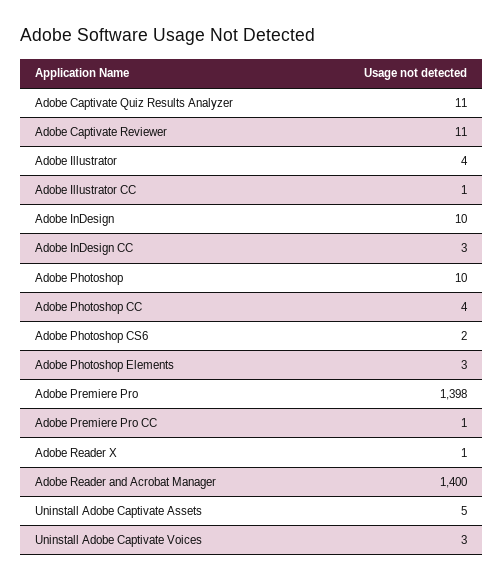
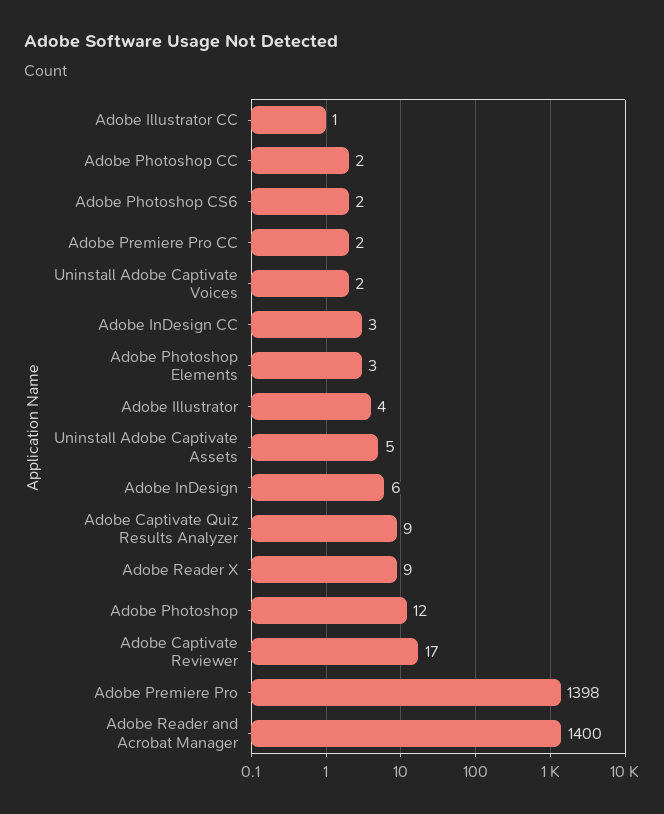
Adobe Captivate Quiz Results Analyzer: 11 -> 9
Adobe Captivate Reviewer: 11 -> 17
Adobe InDesign: 10 -> 6
Adobe Photoshop: 10 -> 12
Adobe Photoshop CC: 4 -> 2
Adobe Premiere Pro CC: 1 -> 2
Adobe Reader X: 1 -> 9
Uninstall Adobe Captivate Voices: 3 -> 2

